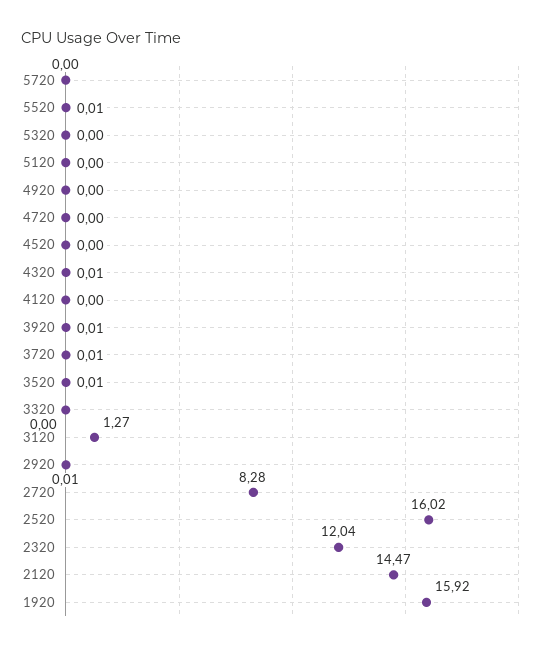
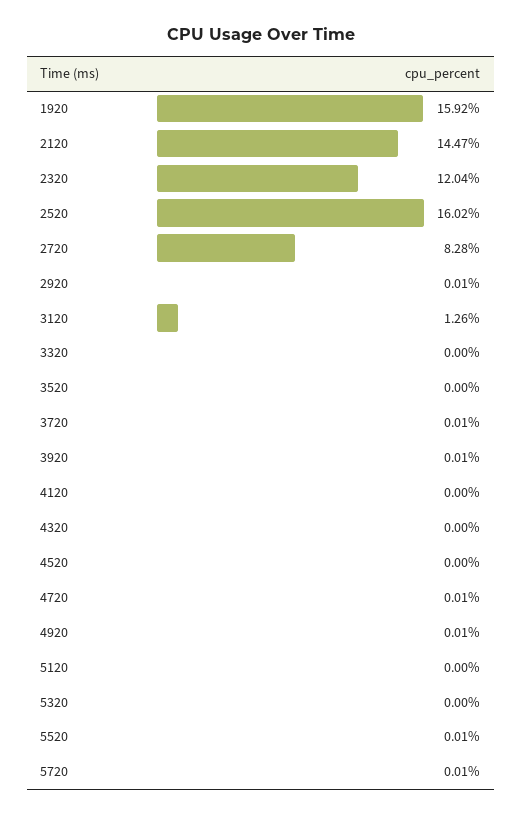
5720: 0 -> 0.01
4920: 0 -> 0.01
4720: 0 -> 0.01
4320: 0.01 -> 0
3520: 0.01 -> 0
3120: 1.27 -> 1.26

